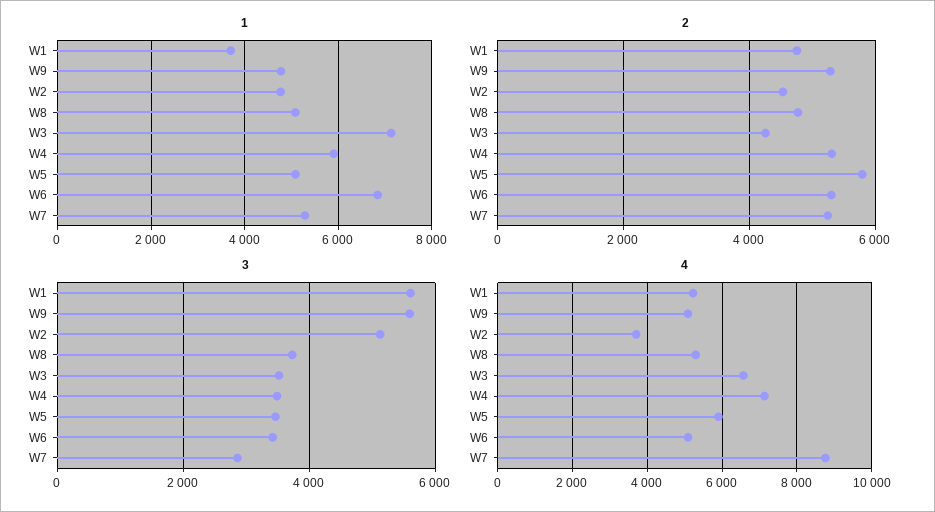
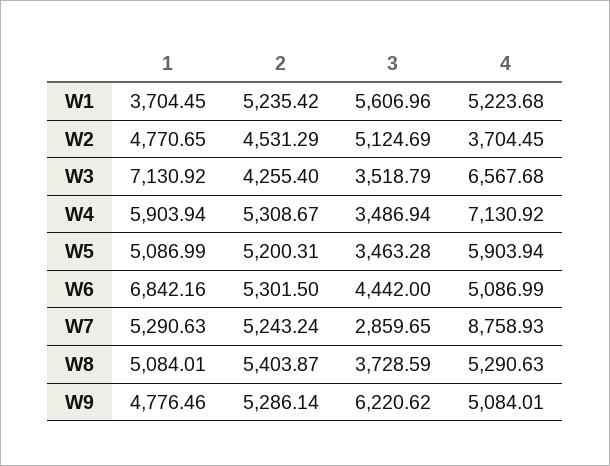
2, W1: 4800 -> 5235.42
2, W8: 4800 -> 5403.87
2, W5: 5800 -> 5200.31
3, W9: 5600 -> 6220.62
3, W6: 3400 -> 4442

